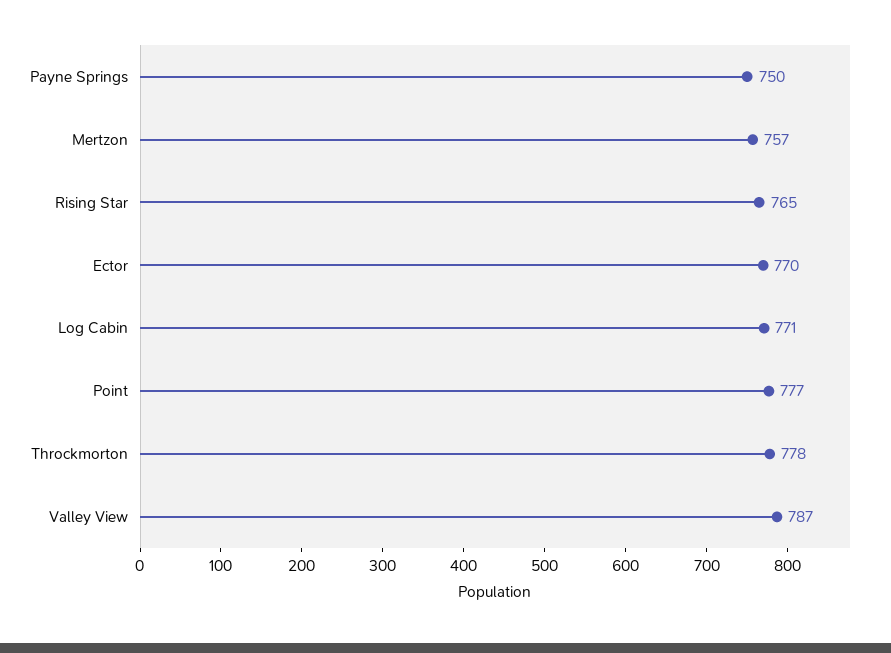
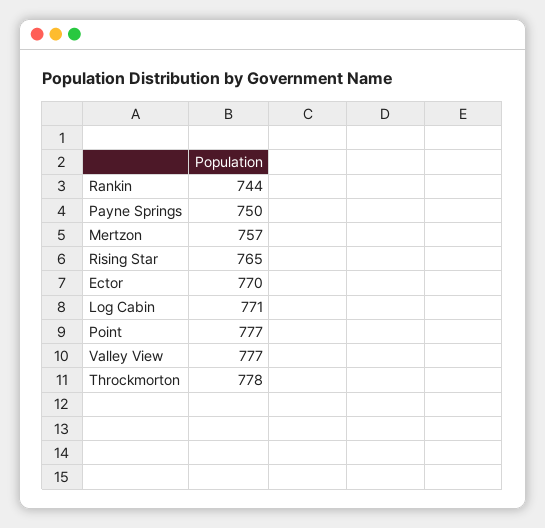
Valley View: 787 -> 777
Rankin: none -> 744

